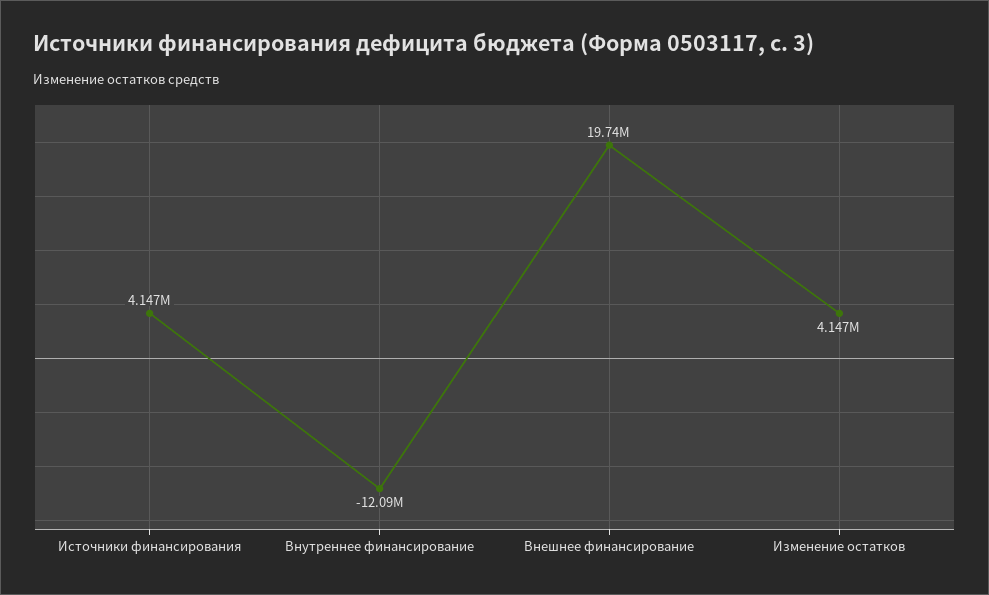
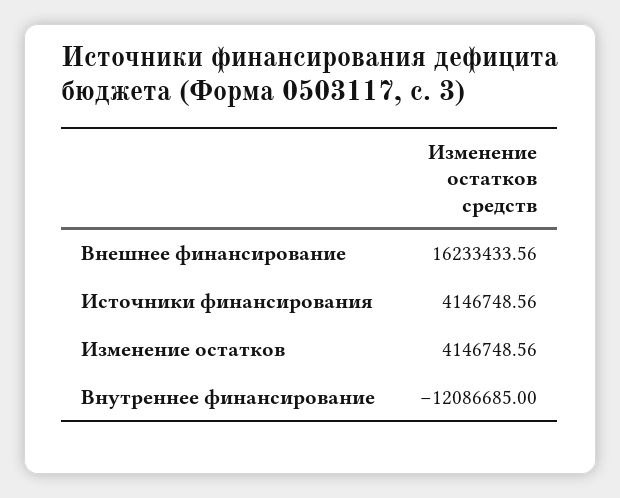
Внешнее финансирование: 19740000 -> 16233433.56

